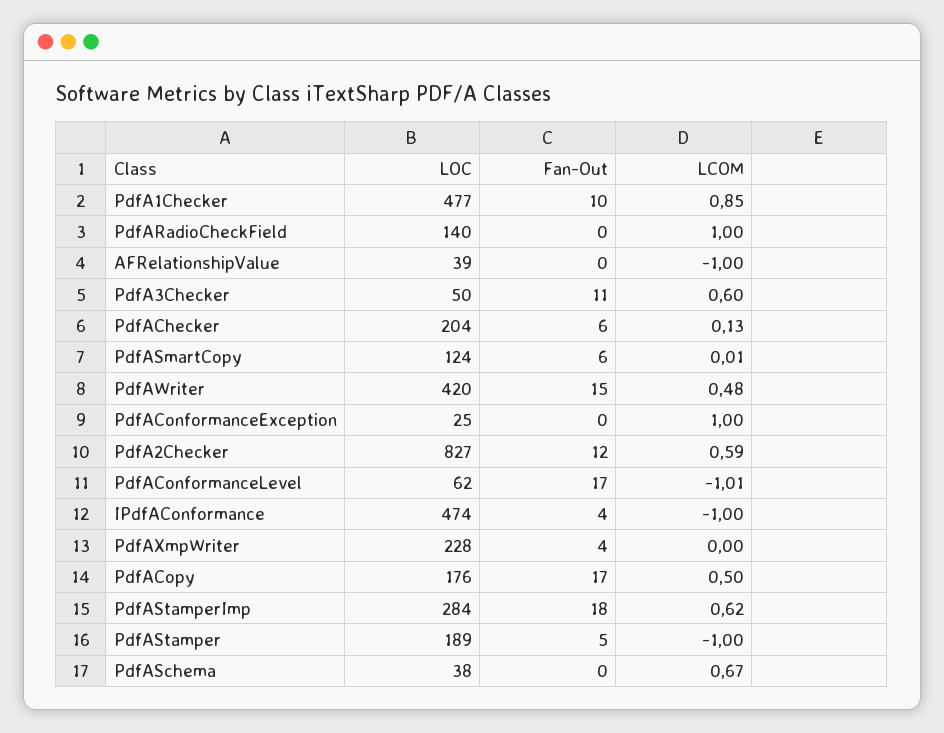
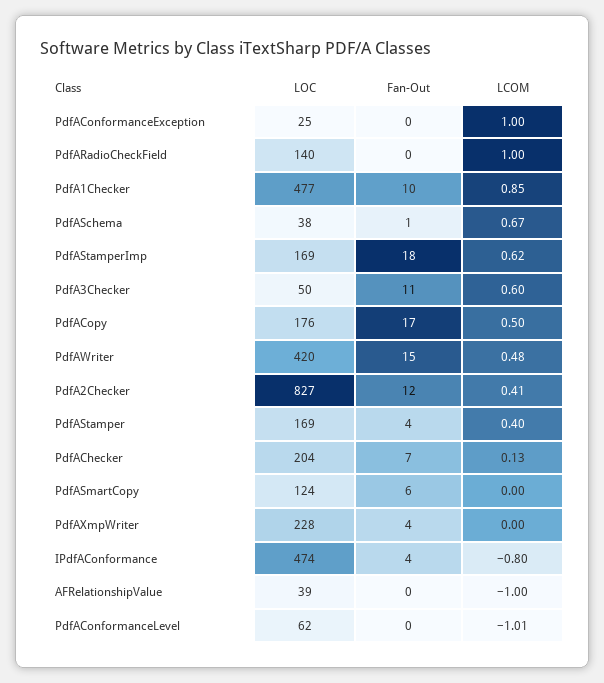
Fan-Out, PdfAChecker: 6 -> 7
LCOM, PdfASmartCopy: 0.01 -> 0
LCOM, PdfA2Checker: 0.59 -> 0.41
Fan-Out, PdfAConformanceLevel: 17 -> 0
LCOM, IPdfAConformance: -1 -> -0.8
LOC, PdfAStamperImp: 284 -> 169
LOC, PdfAStamper: 189 -> 169
Fan-Out, PdfAStamper: 5 -> 4
LCOM, PdfAStamper: -1 -> 0.4
Fan-Out, PdfASchema: 0 -> 1

